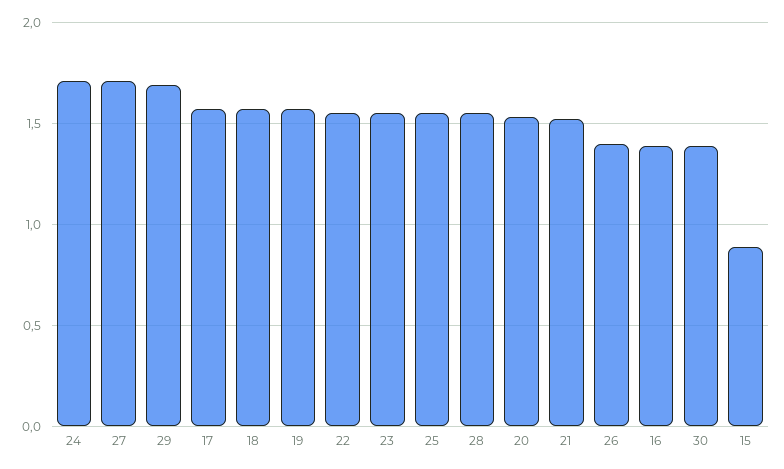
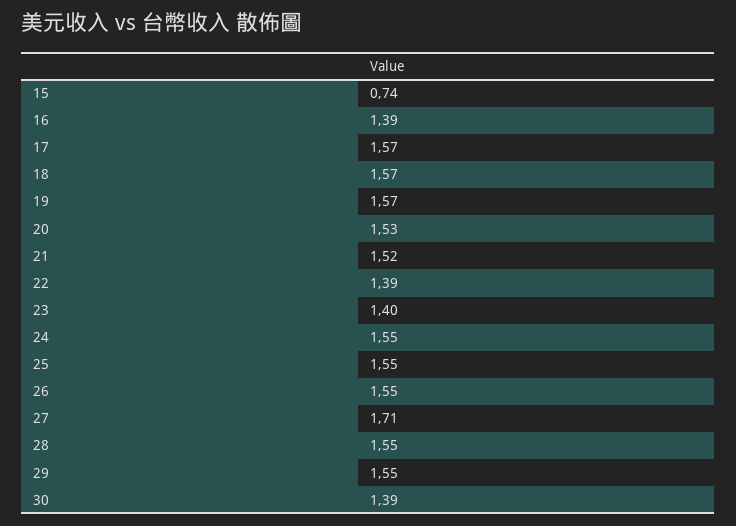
24: 1.7 -> 1.55
29: 1.7 -> 1.55
22: 1.55 -> 1.39
23: 1.55 -> 1.4
26: 1.4 -> 1.55
15: 0.9 -> 0.74

